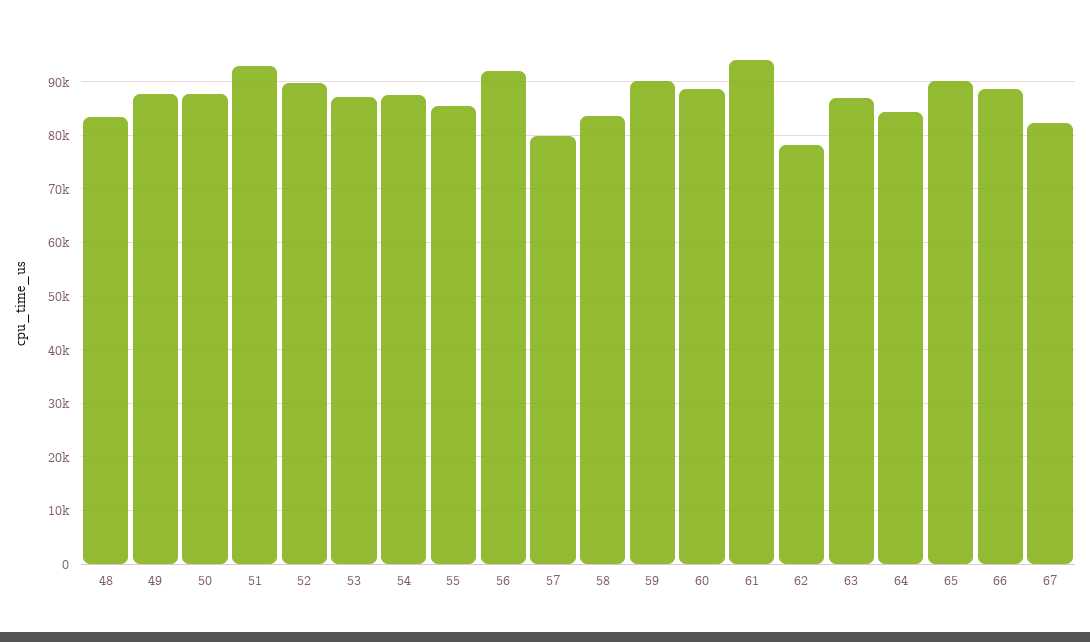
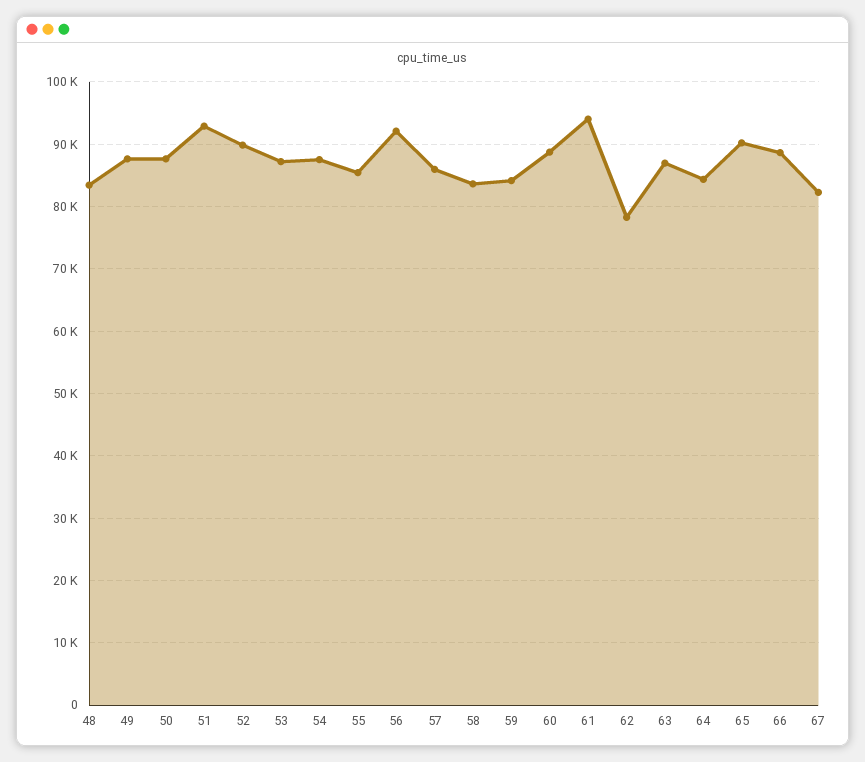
57: 80000 -> 86000
59: 90000 -> 84000

